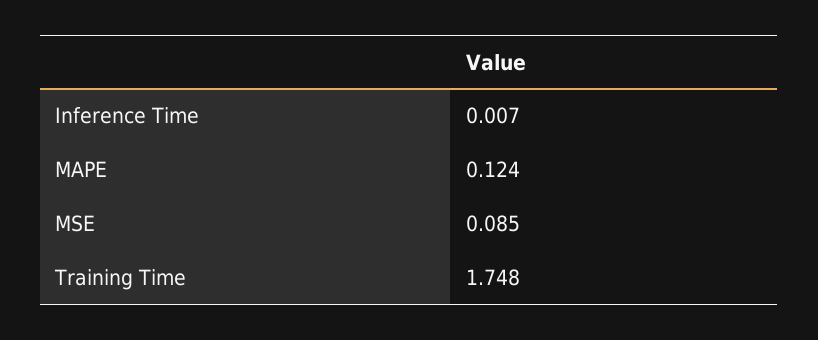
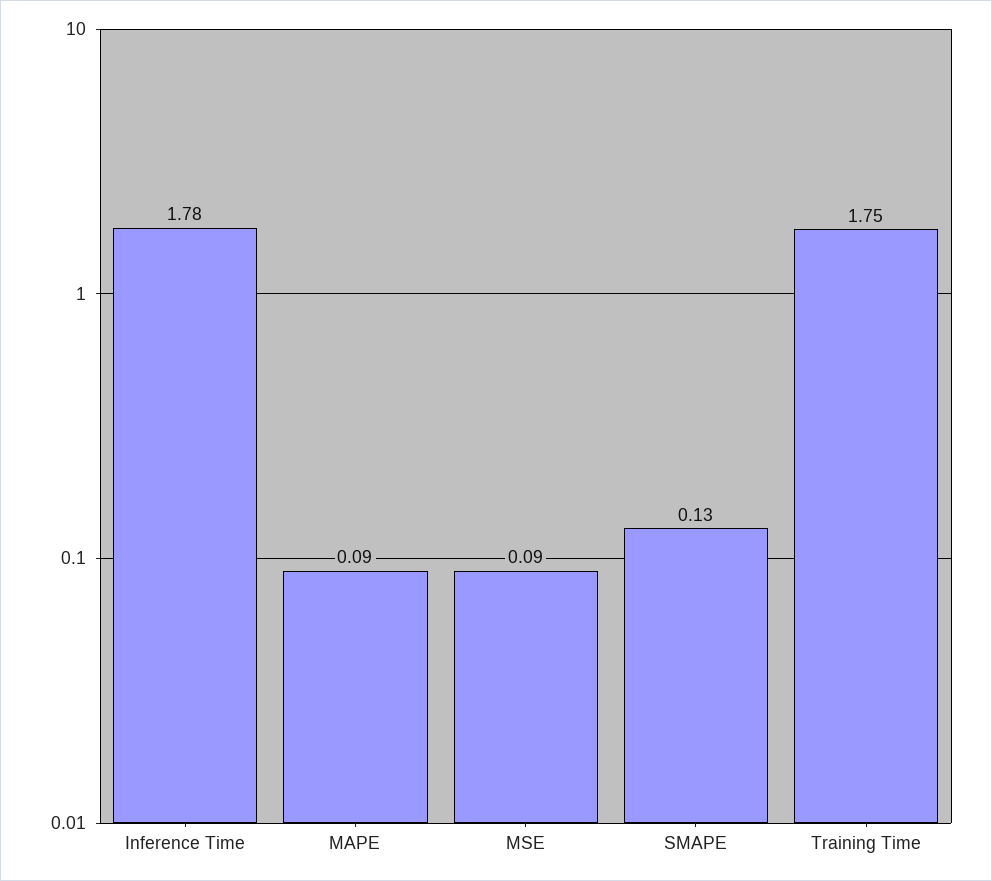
Inference Time: 0.007 -> 1.78
MAPE: 0.124 -> 0.09
SMAPE: none -> 0.13

